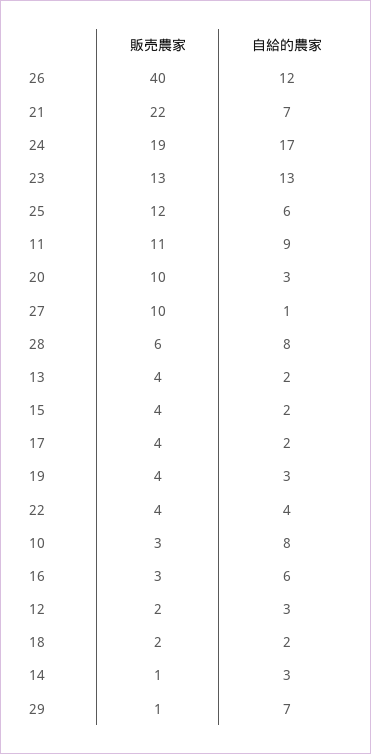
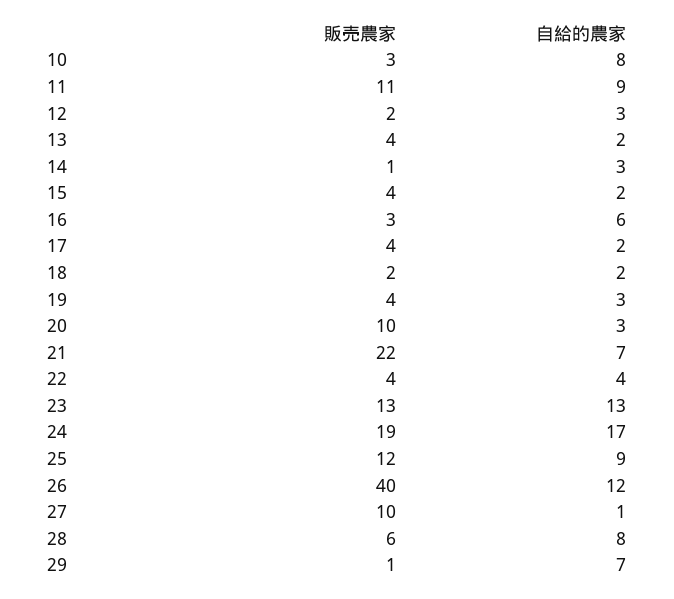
自給的農家, 25: 6 -> 9

